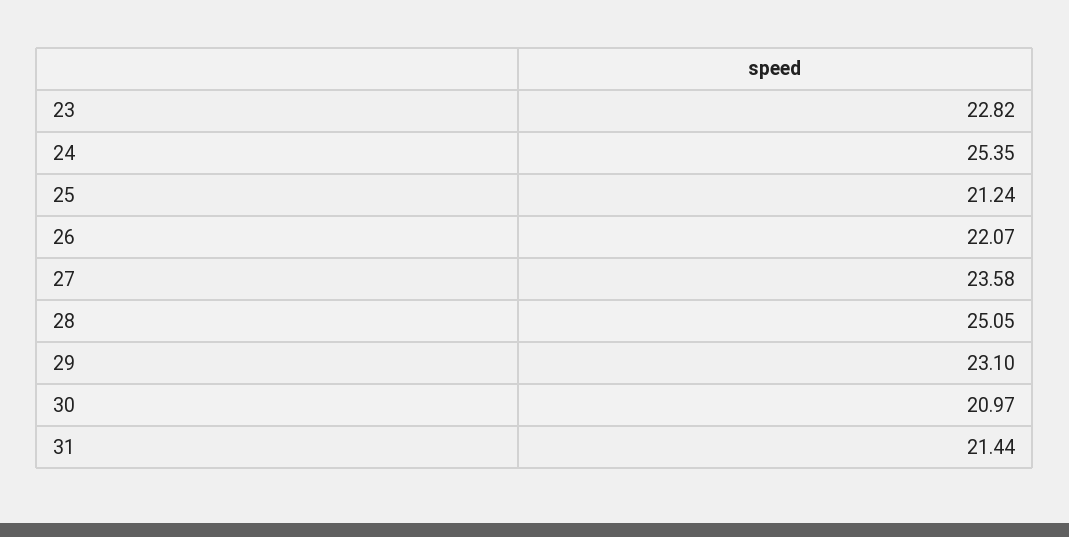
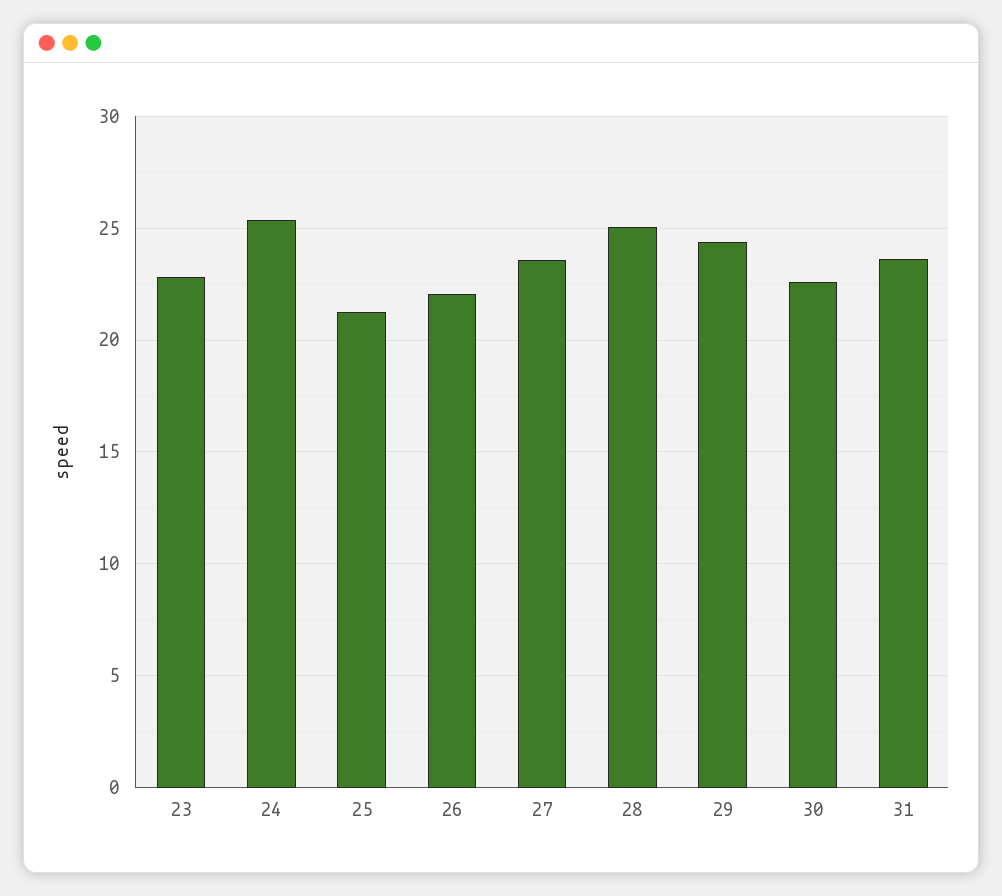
29: 23.1 -> 24.5
30: 20.97 -> 22.5
31: 21.44 -> 23.5

